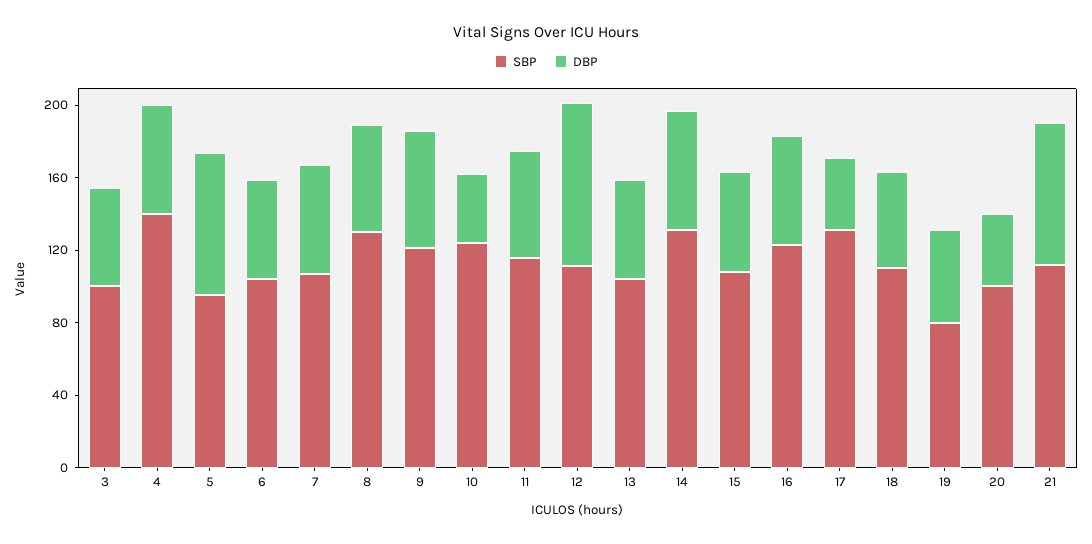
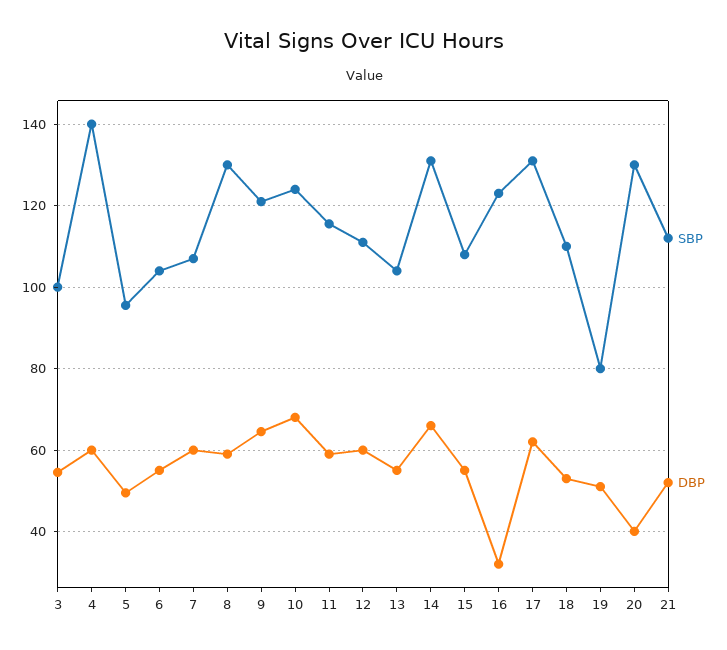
DBP, 5: 80 -> 50
DBP, 10: 40 -> 68
DBP, 12: 90 -> 60
DBP, 16: 60 -> 32
DBP, 17: 40 -> 62
SBP, 20: 100 -> 130
DBP, 21: 80 -> 52

